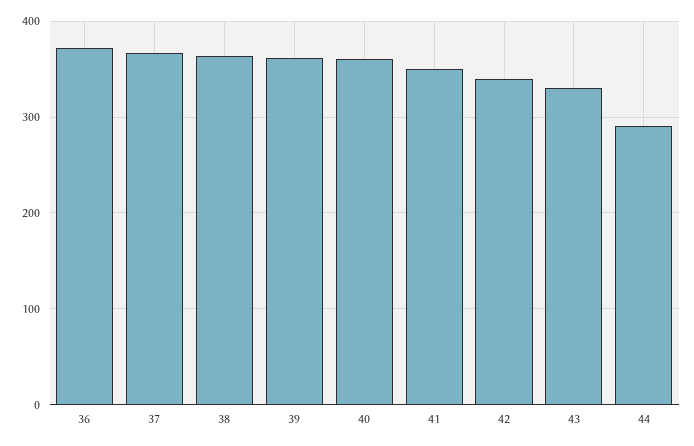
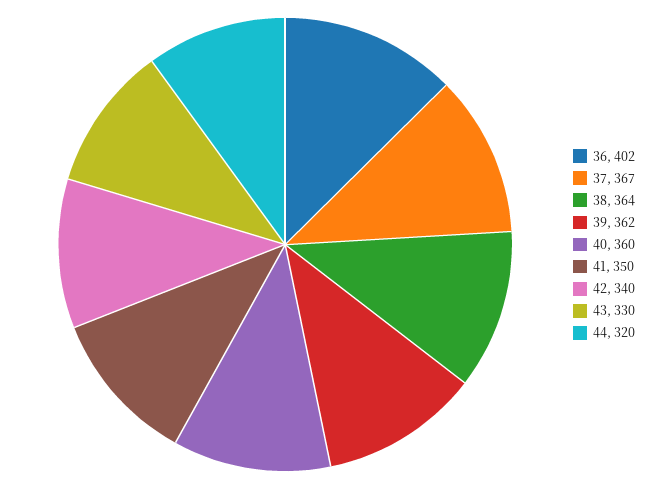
36: 370 -> 402
44: 290 -> 320

